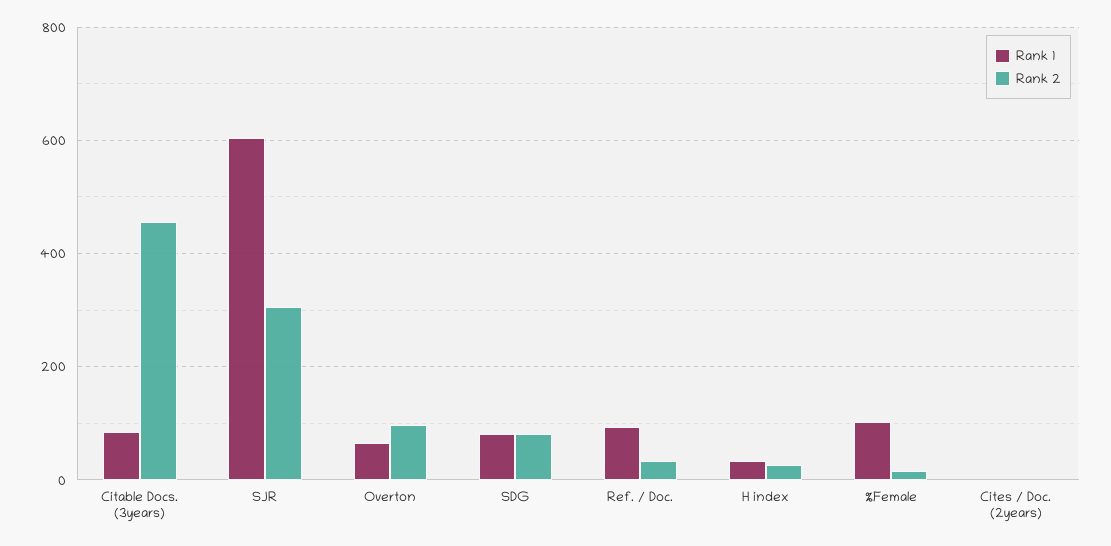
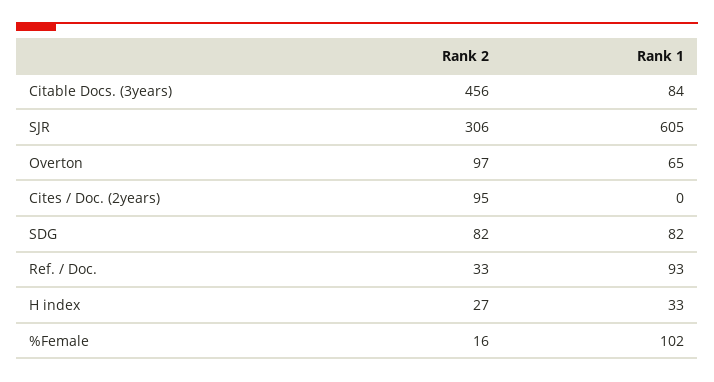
Rank 2, Cites / Doc. (2years): 0 -> 95

